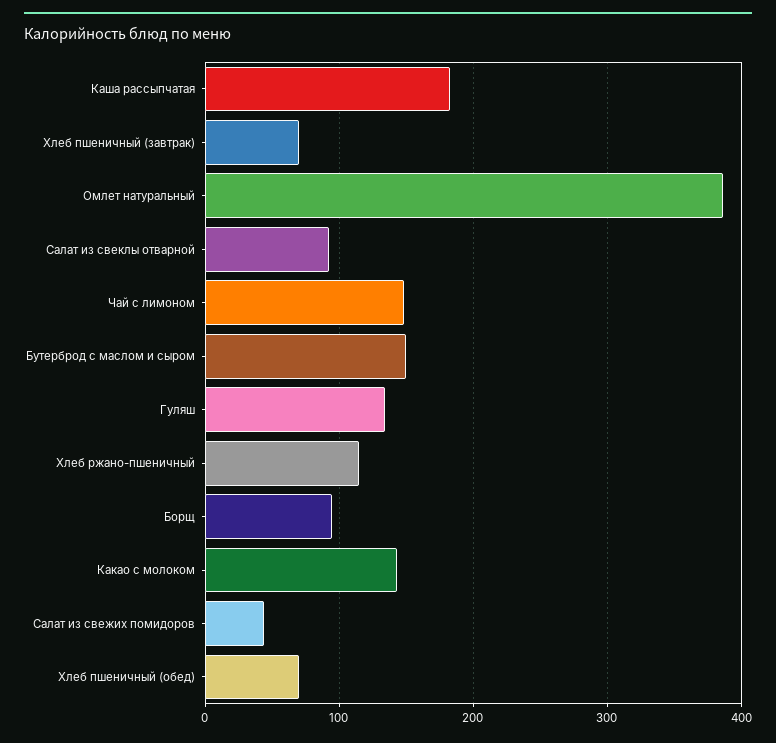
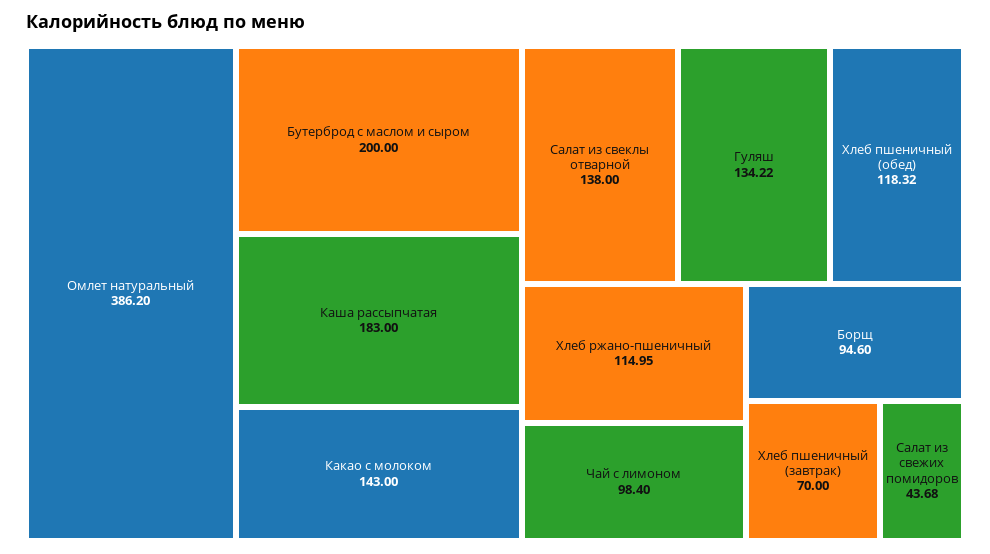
Салат из свеклы отварной: 90 -> 138
Чай с лимоном: 150 -> 98.4
Бутерброд с маслом и сыром: 150 -> 200
Хлеб пшеничный (обед): 70 -> 118.32

